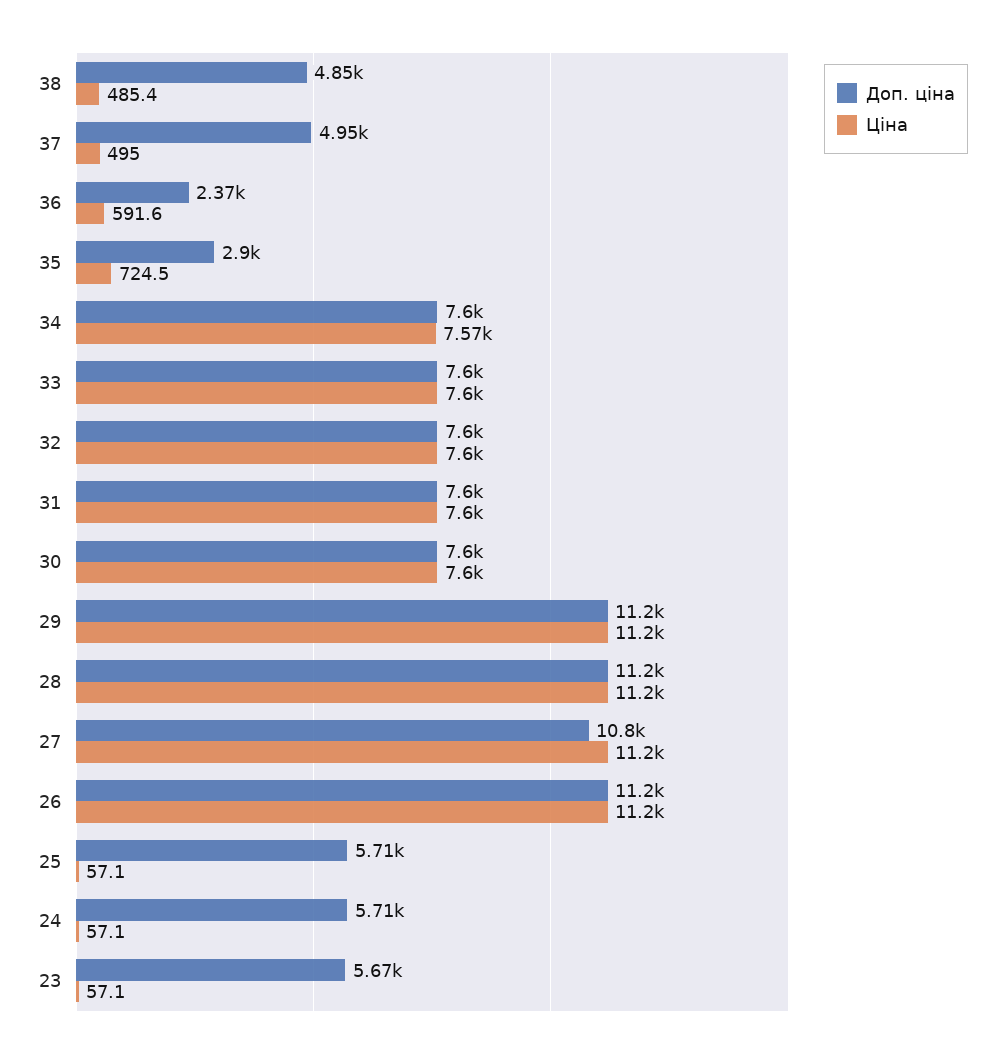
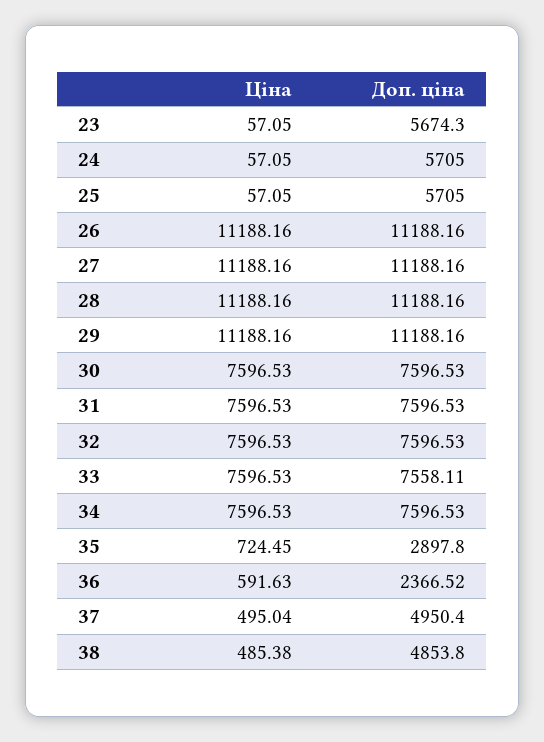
Ціна, 34: 7570 -> 7596.53
Доп. ціна, 33: 7600 -> 7558.11
Доп. ціна, 27: 10800 -> 11188.16

